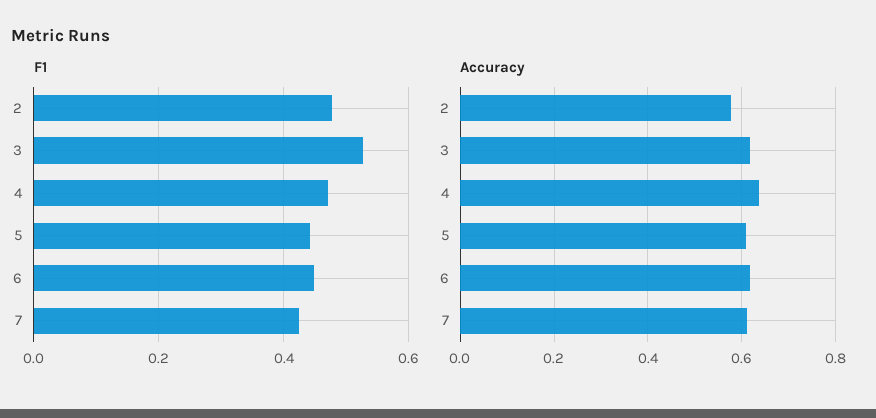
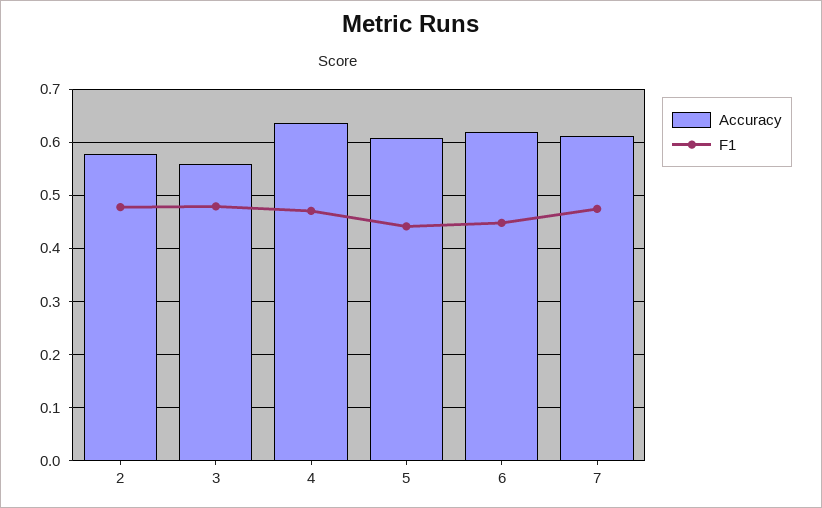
F1, 3: 0.52 -> 0.48
F1, 7: 0.42 -> 0.48
Accuracy, 3: 0.62 -> 0.56

